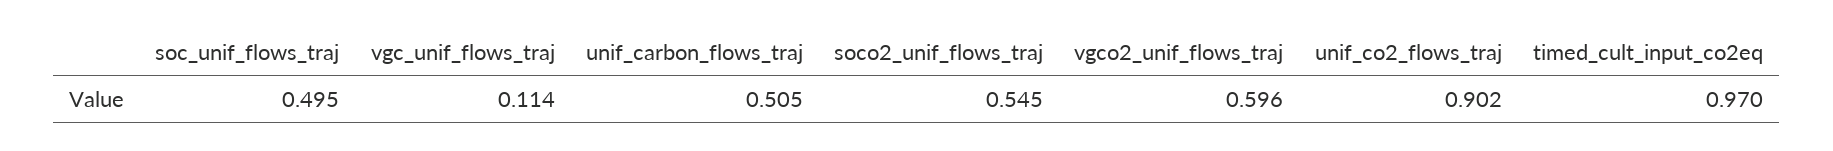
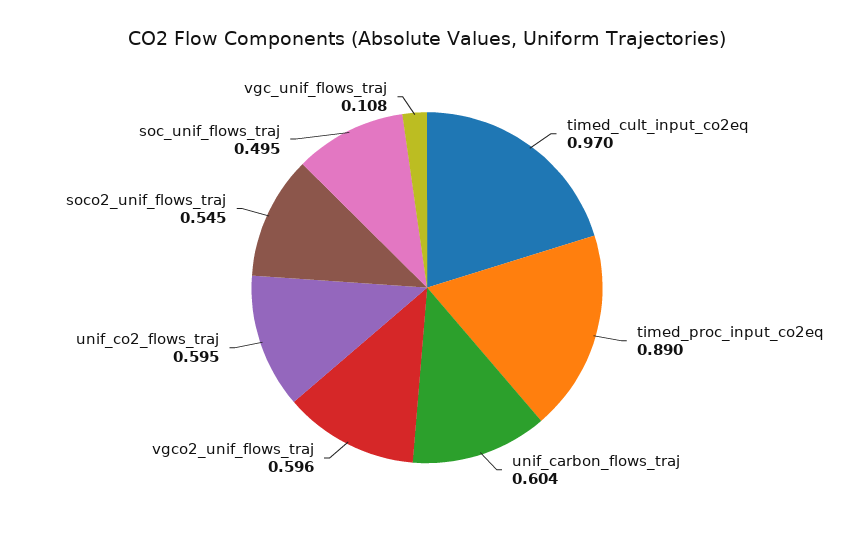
vgc_unif_flows_traj: 0.114 -> 0.108
unif_carbon_flows_traj: 0.505 -> 0.604
unif_co2_flows_traj: 0.902 -> 0.595
timed_proc_input_co2eq: none -> 0.89

